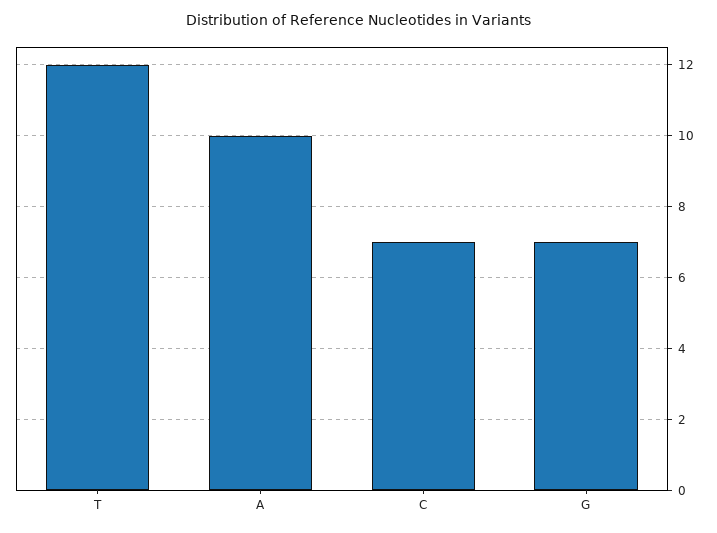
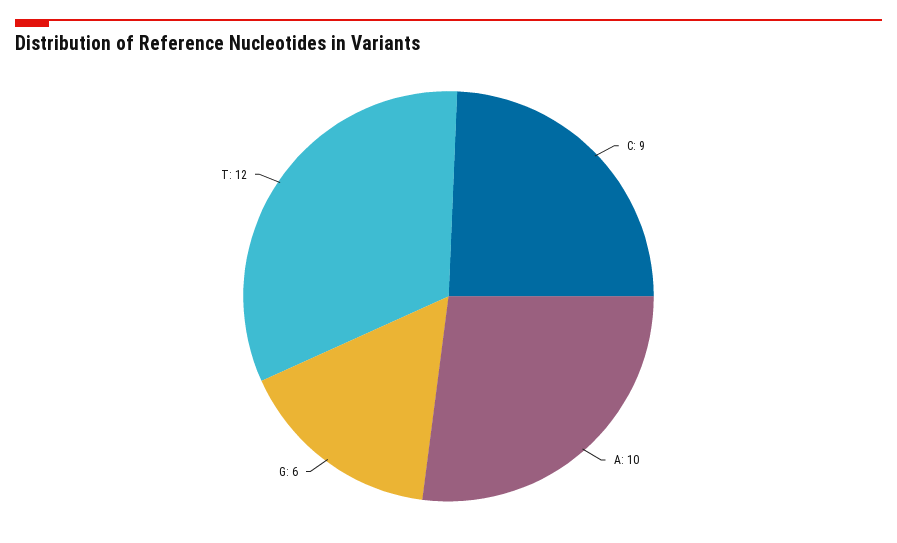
C: 7 -> 9
G: 7 -> 6

